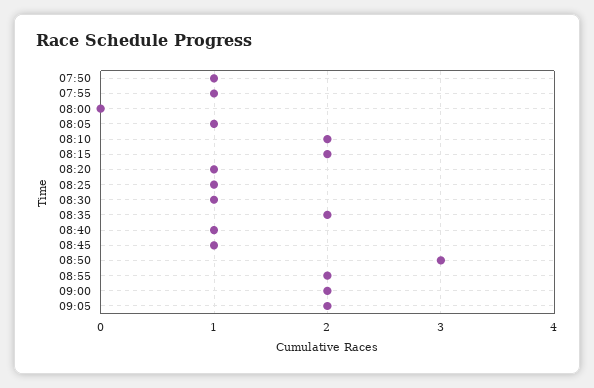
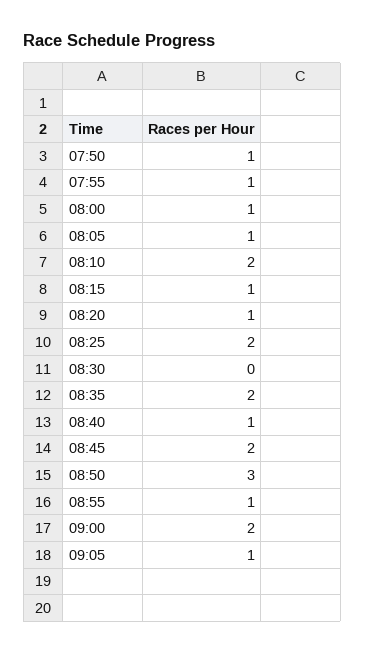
08:00: 0 -> 1
08:15: 2 -> 1
08:25: 1 -> 2
08:30: 1 -> 0
08:45: 1 -> 2
08:55: 2 -> 1
09:05: 2 -> 1

